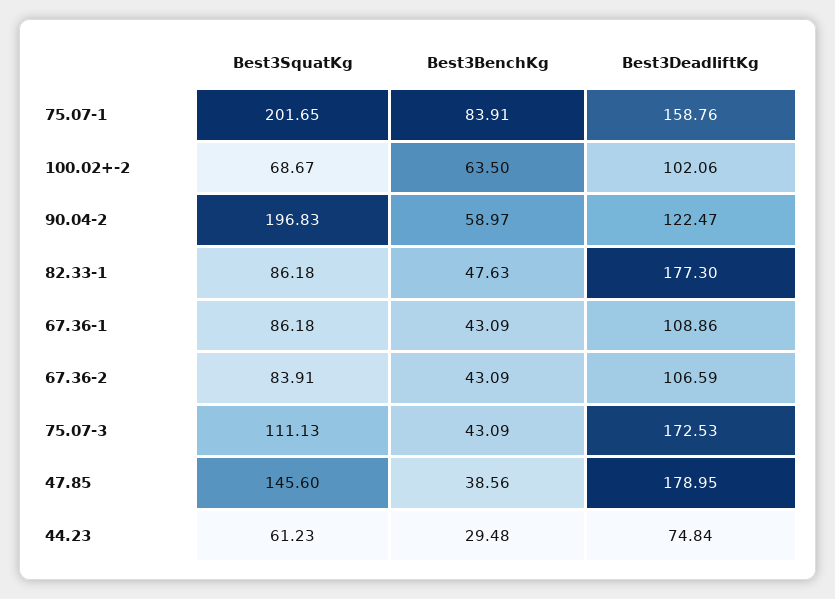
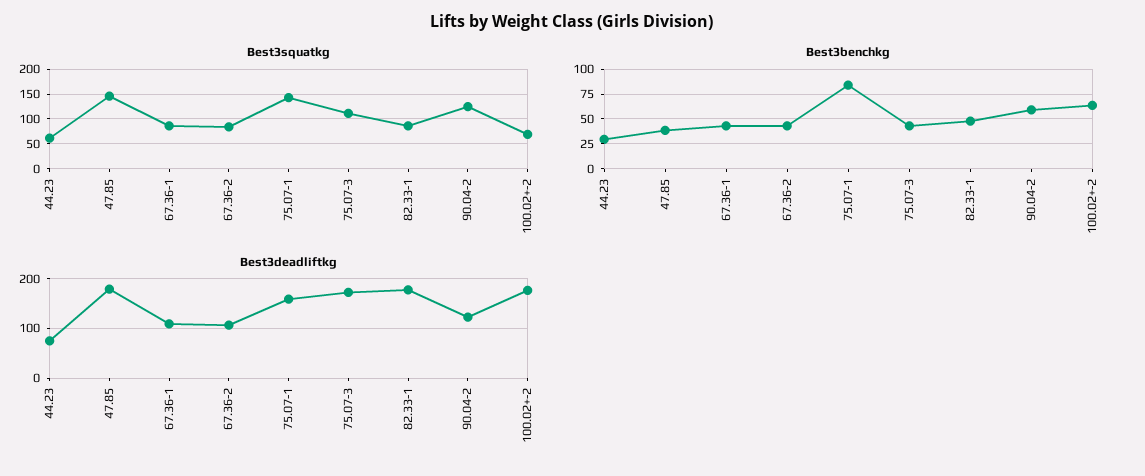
Best3SquatKg, 75.07-1: 201.65 -> 150
Best3DeadliftKg, 100.02+-2: 102.06 -> 180
Best3SquatKg, 90.04-2: 196.83 -> 125

